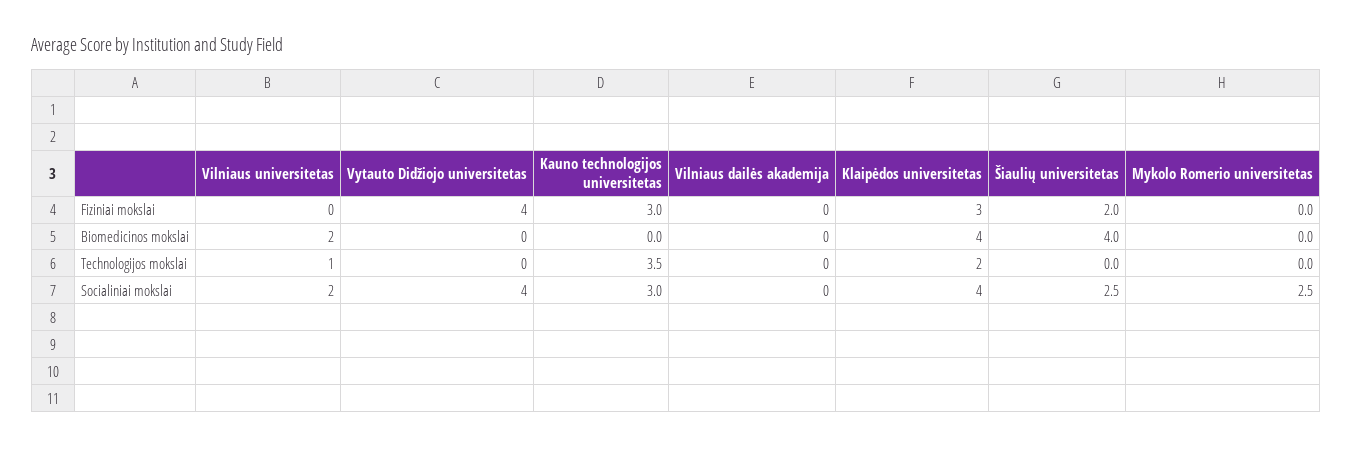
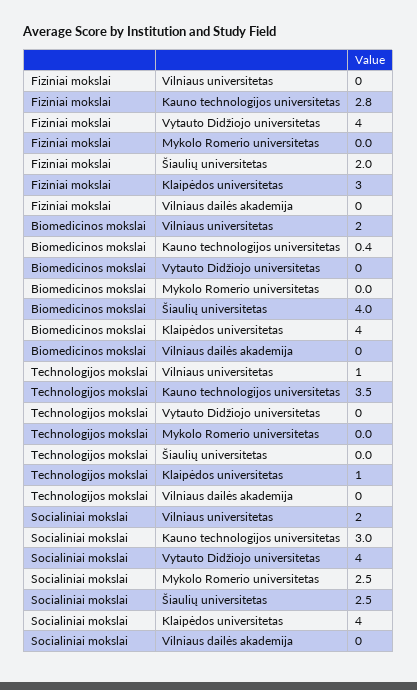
Kauno technologijos universitetas, Fiziniai mokslai: 3 -> 2.8
Kauno technologijos universitetas, Biomedicinos mokslai: 0 -> 0.4
Klaipėdos universitetas, Technologijos mokslai: 2 -> 1

